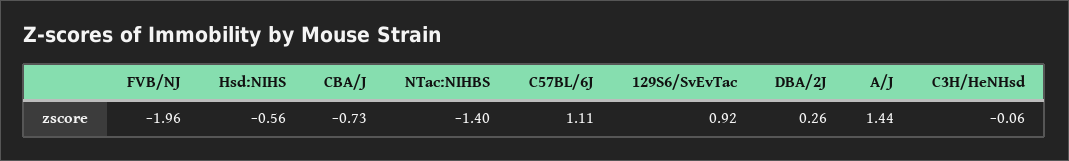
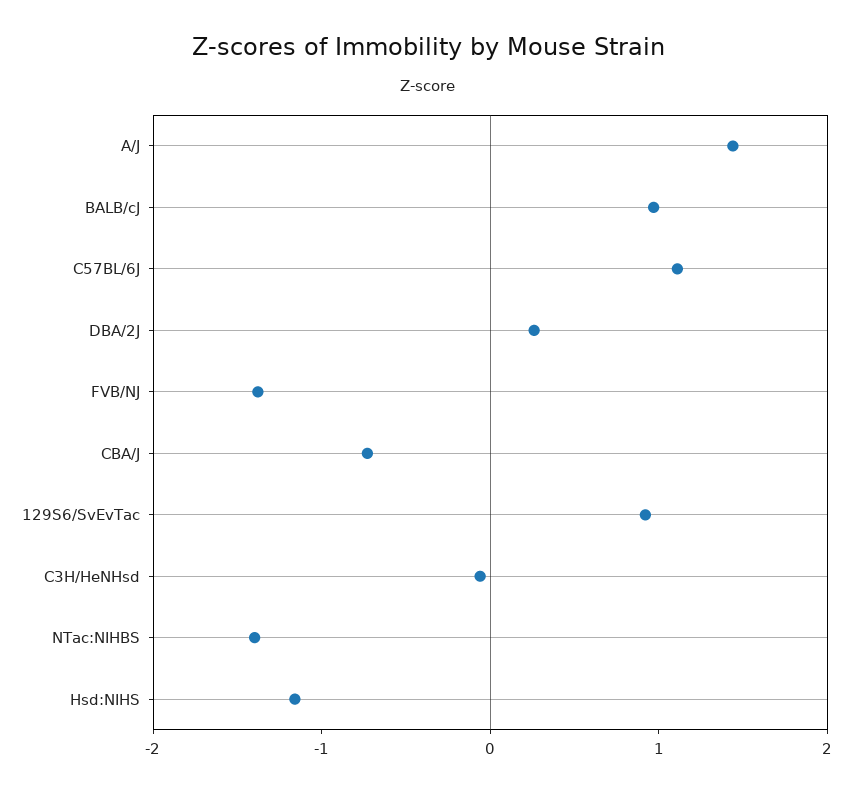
FVB/NJ: -1.96 -> -1.4
Hsd:NIHS: -0.56 -> -1.2
BALB/cJ: none -> 1

